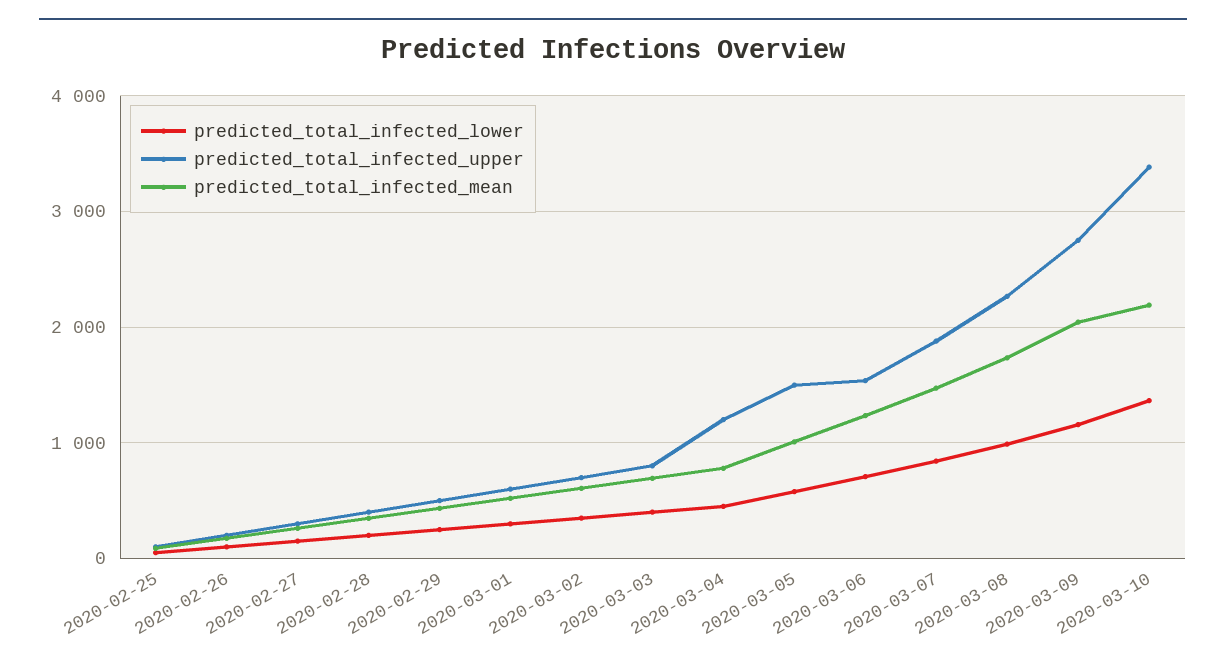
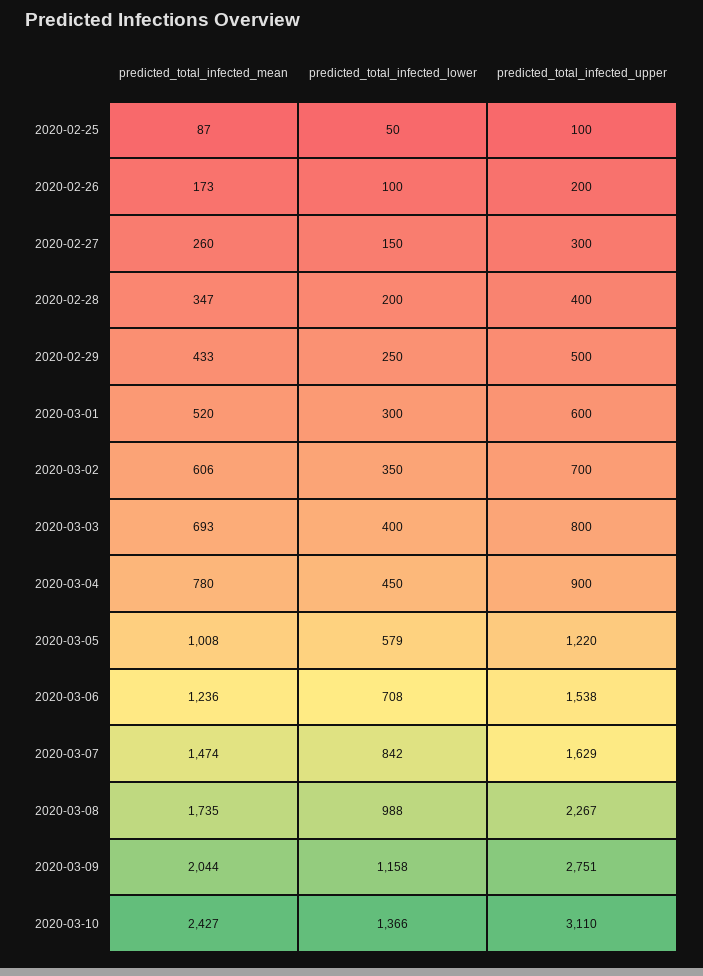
predicted_total_infected_upper, 2020-03-04: 1200 -> 900
predicted_total_infected_upper, 2020-03-05: 1500 -> 1220
predicted_total_infected_upper, 2020-03-07: 1900 -> 1629
predicted_total_infected_upper, 2020-03-10: 3400 -> 3110
predicted_total_infected_mean, 2020-03-10: 2200 -> 2427

